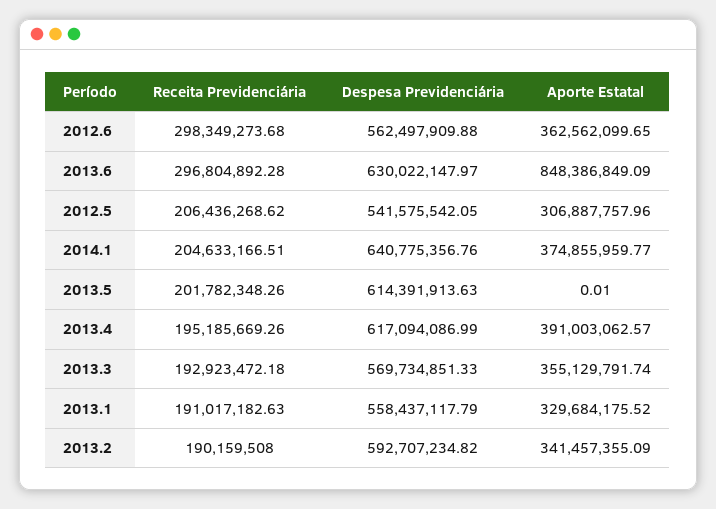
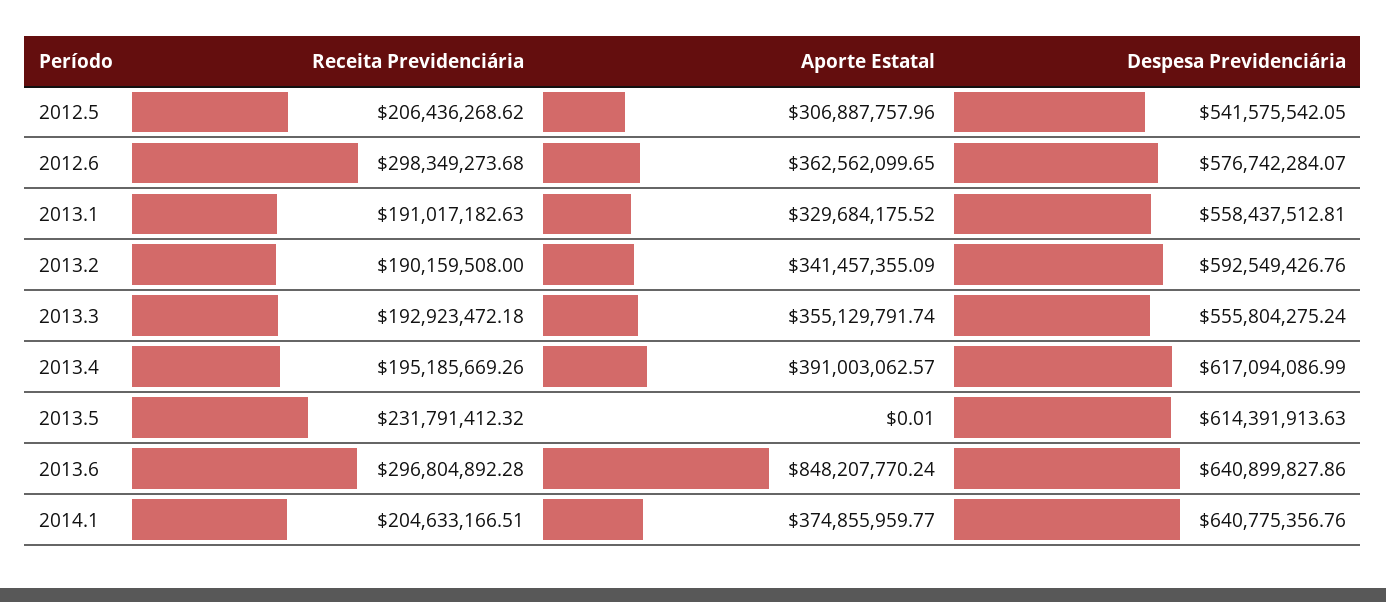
Despesa Previdenciária, 2012.6: 562497909.88 -> 576742284.07
Despesa Previdenciária, 2013.6: 630022147.97 -> 640899827.86
Aporte Estatal, 2013.6: 848386849.09 -> 848207770.24
Receita Previdenciária, 2013.5: 201782348.26 -> 231791412.32
Despesa Previdenciária, 2013.3: 569734851.33 -> 555804275.24
Despesa Previdenciária, 2013.1: 558437117.79 -> 558437512.81
Despesa Previdenciária, 2013.2: 592707234.82 -> 592549426.76

